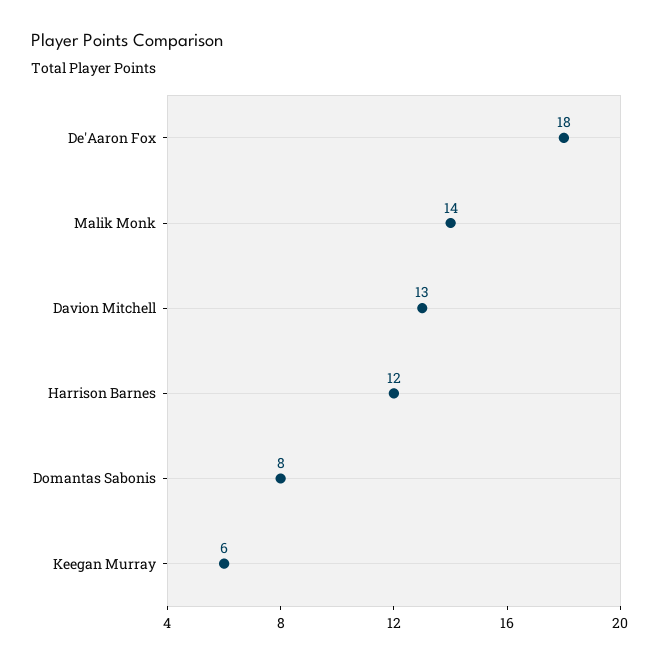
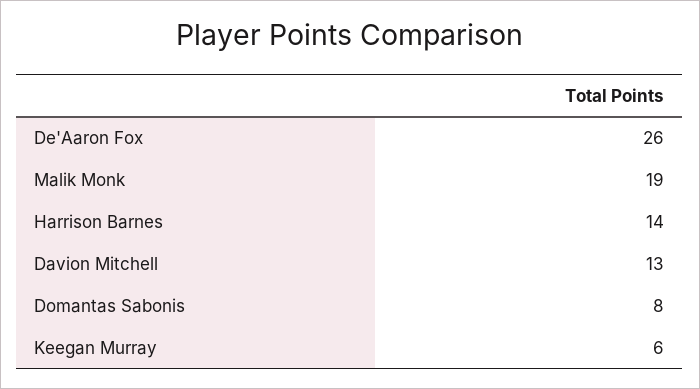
De'Aaron Fox: 18 -> 26
Malik Monk: 14 -> 19
Harrison Barnes: 12 -> 14

